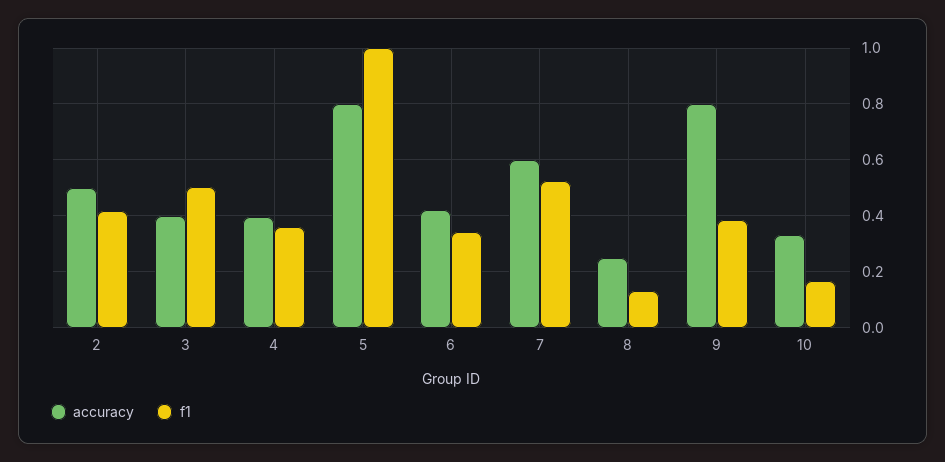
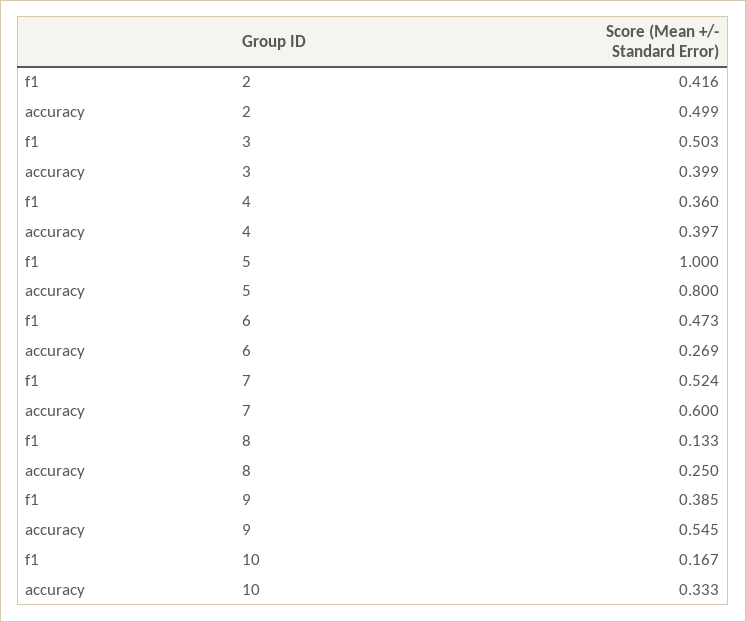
accuracy, 6: 0.425 -> 0.269
f1, 6: 0.35 -> 0.473
accuracy, 9: 0.8 -> 0.545

